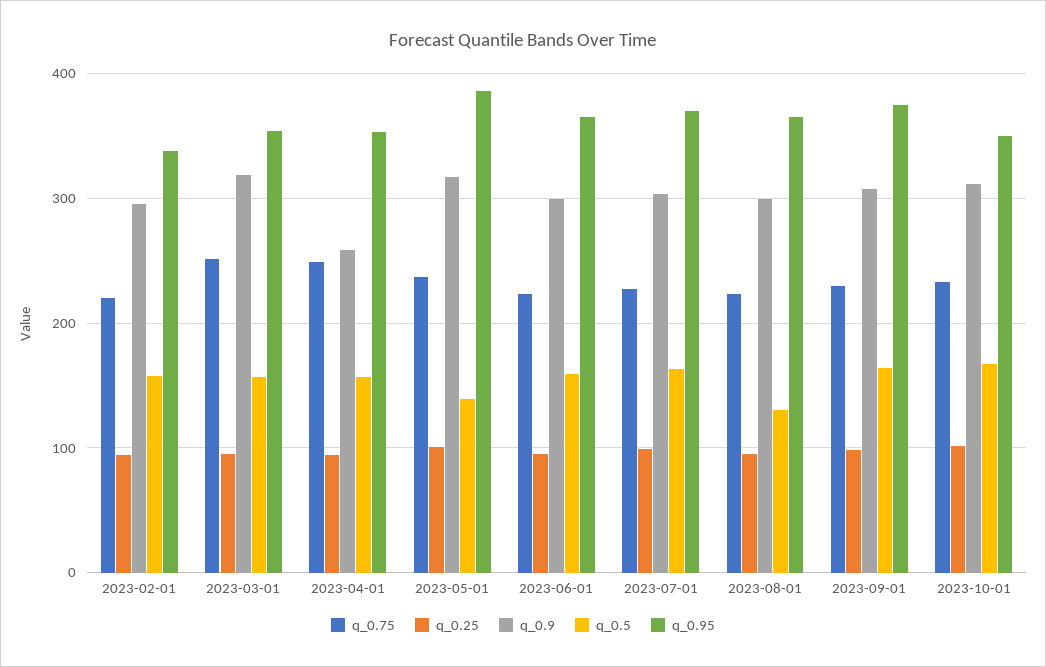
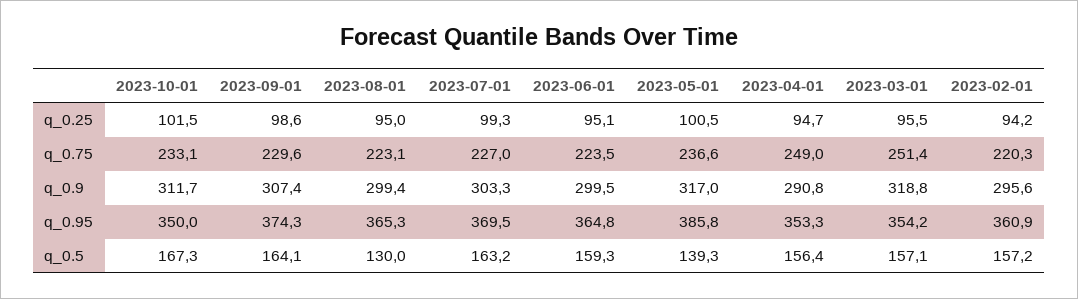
q_0.95, 2023-02-01: 340 -> 360.9
q_0.9, 2023-04-01: 260 -> 290.8

